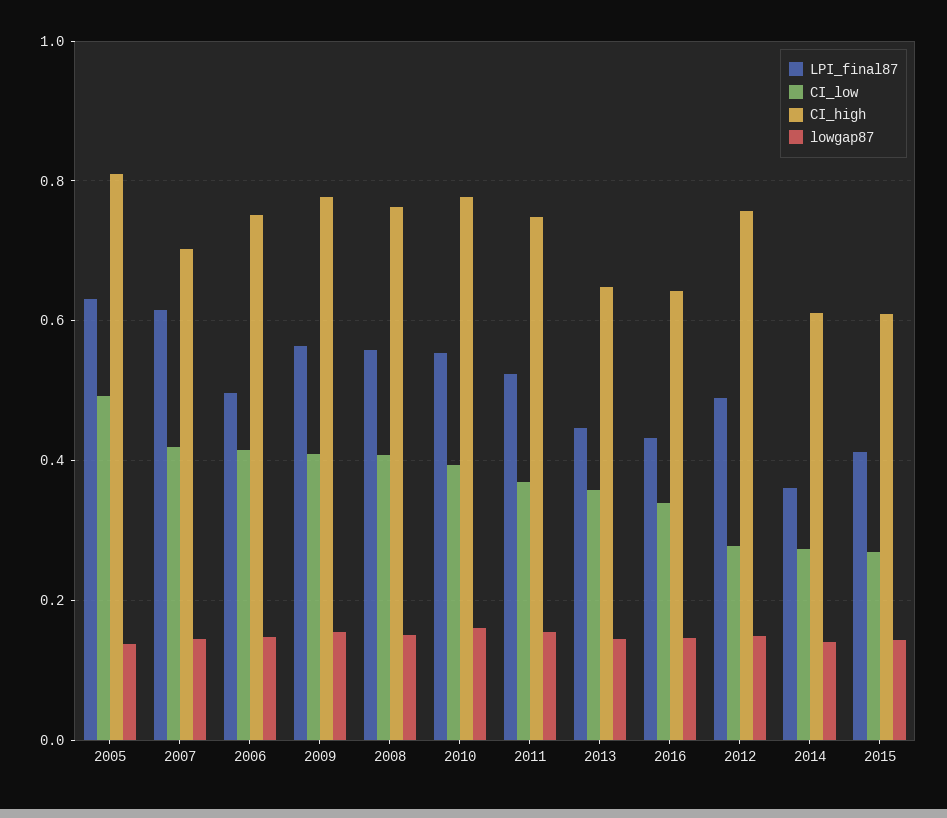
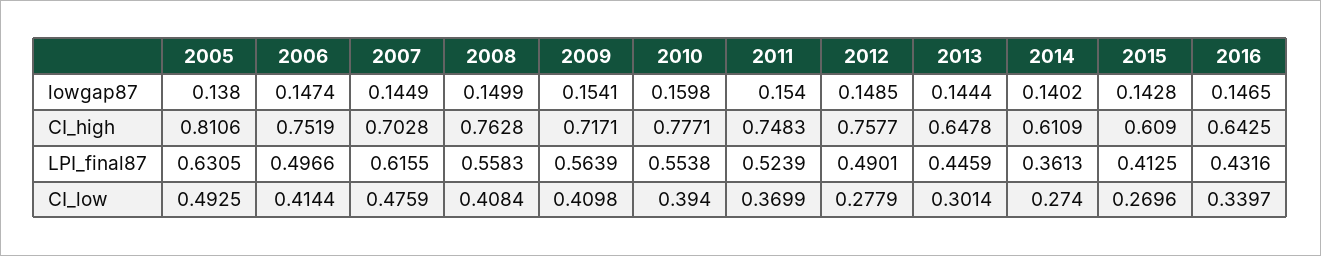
CI_low, 2007: 0.42 -> 0.4759
CI_high, 2009: 0.78 -> 0.7171
CI_low, 2013: 0.36 -> 0.3014

